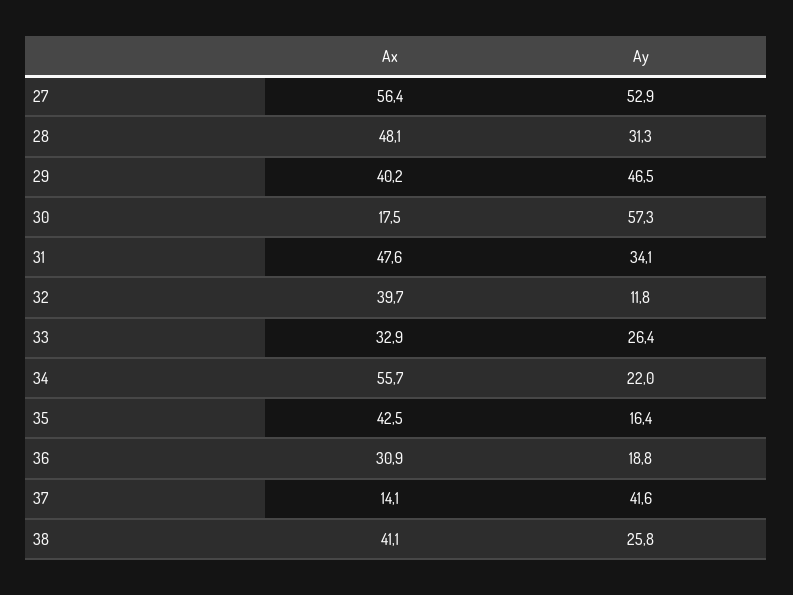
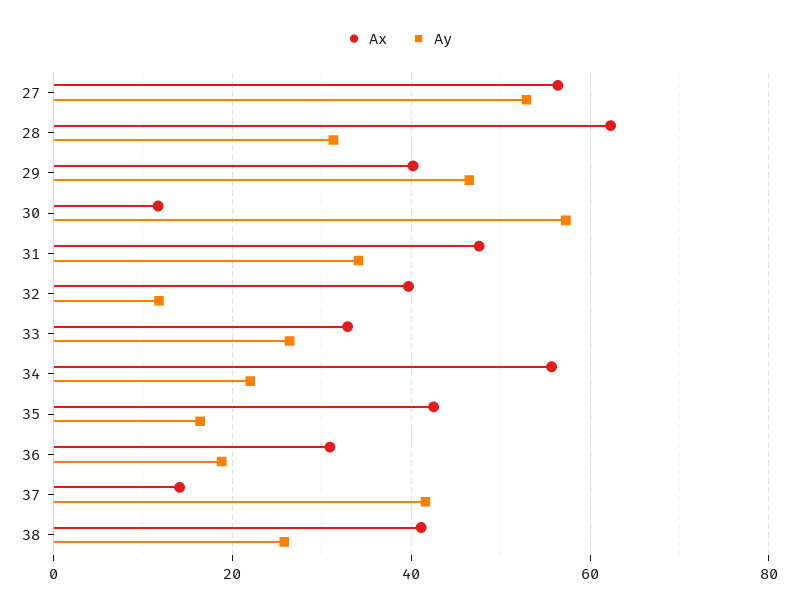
Ax, 28: 48.1 -> 62
Ax, 30: 17.5 -> 12

